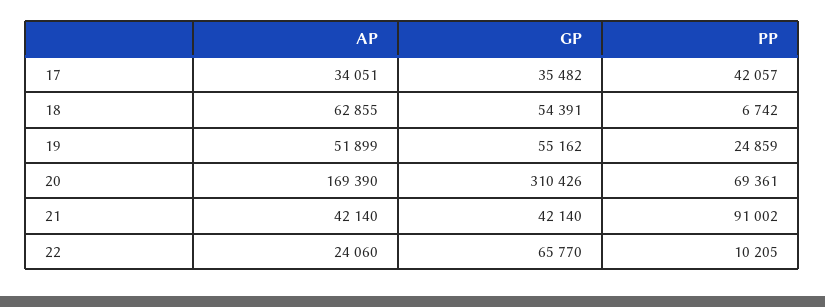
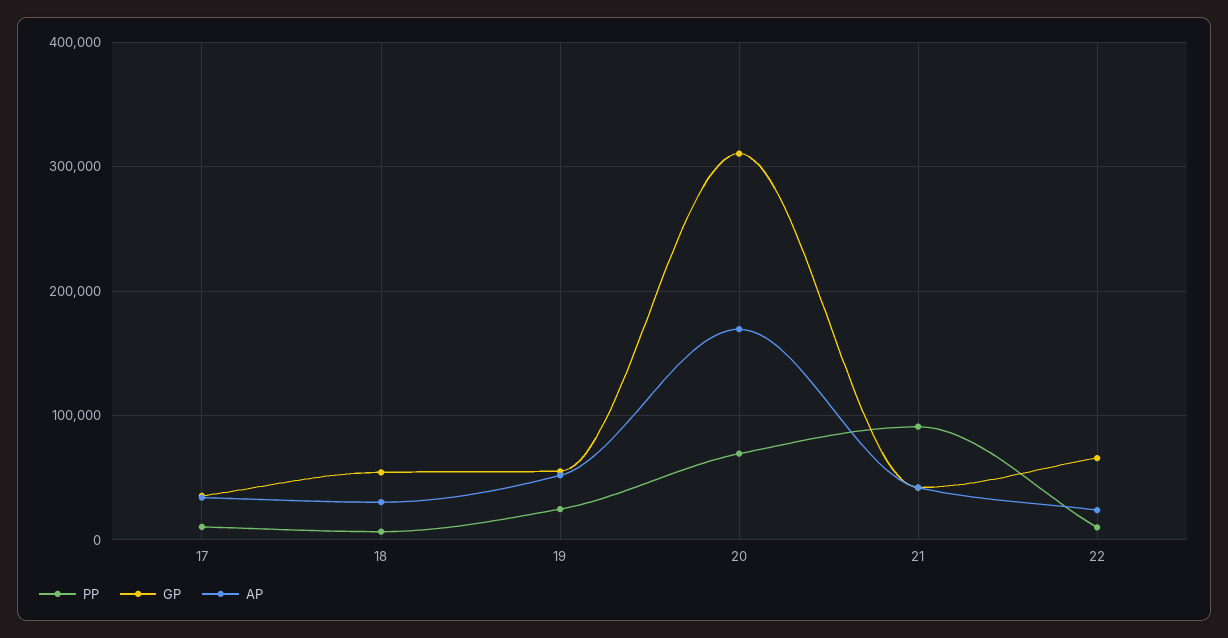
PP, 17: 42057 -> 10000
AP, 18: 62855 -> 30000

